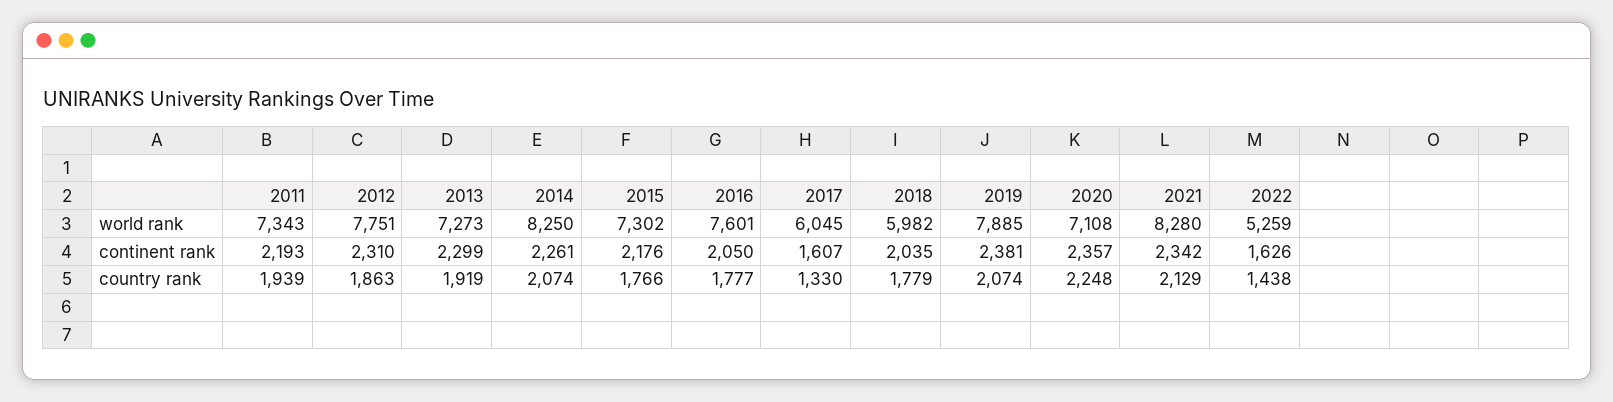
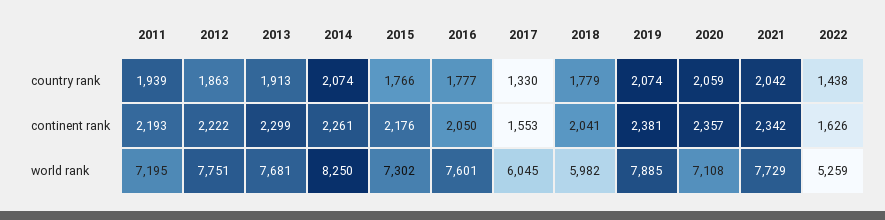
2011, world rank: 7343 -> 7195
2013, world rank: 7273 -> 7681
2021, world rank: 8280 -> 7729
2012, continent rank: 2310 -> 2222
2017, continent rank: 1607 -> 1553
2018, continent rank: 2035 -> 2041
2013, country rank: 1919 -> 1913
2020, country rank: 2248 -> 2059
2021, country rank: 2129 -> 2042

